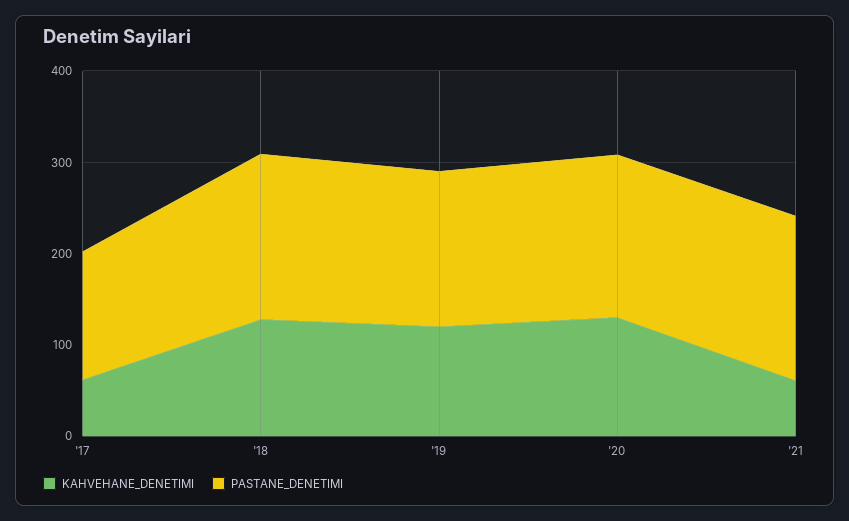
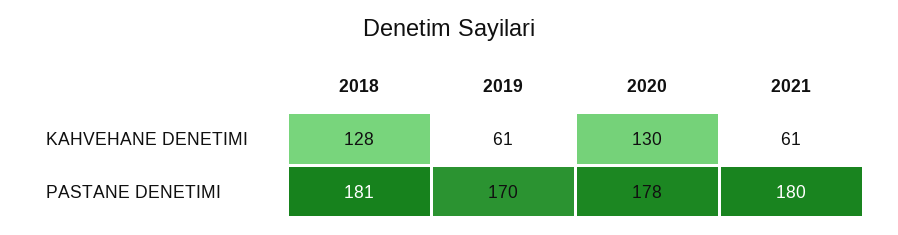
KAHVEHANE_DENETIMI, '17: 60 -> none
PASTANE_DENETIMI, '17: 140 -> none
KAHVEHANE_DENETIMI, '19: 120 -> 61

